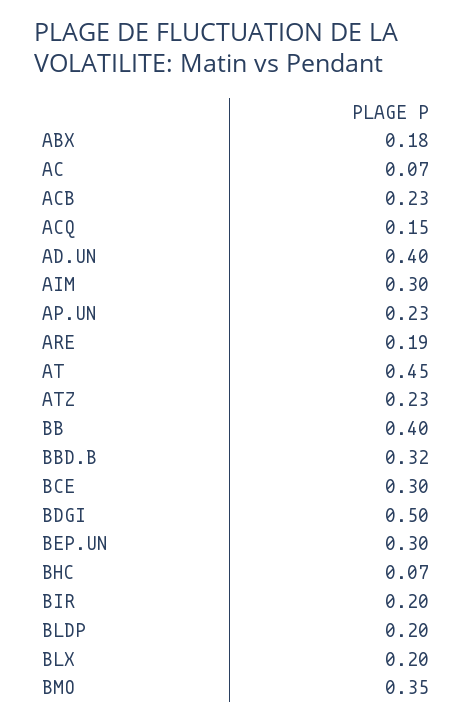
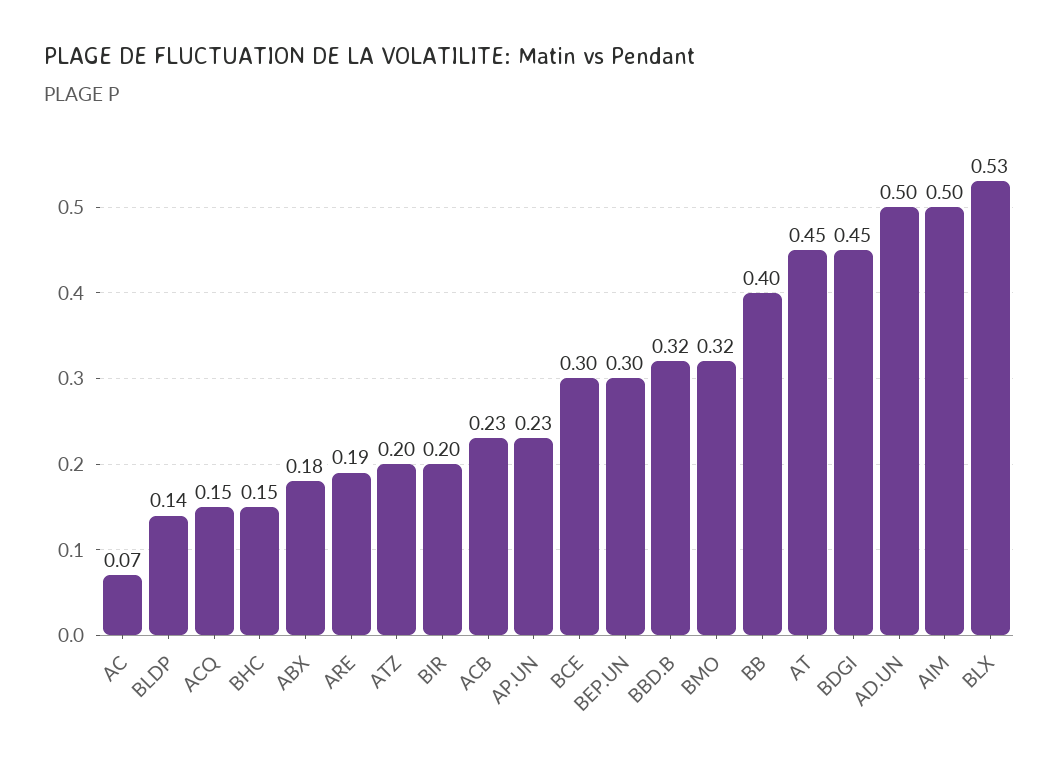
AD.UN: 0.4 -> 0.5
AIM: 0.3 -> 0.5
ATZ: 0.23 -> 0.2
BDGI: 0.5 -> 0.45
BHC: 0.07 -> 0.15
BLDP: 0.2 -> 0.14
BLX: 0.2 -> 0.53
BMO: 0.35 -> 0.32

